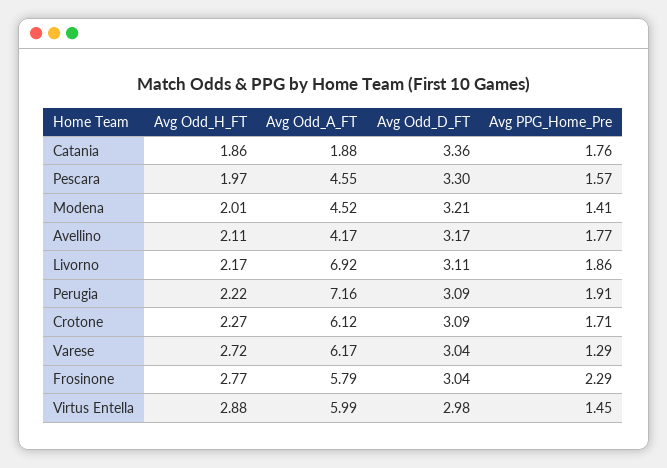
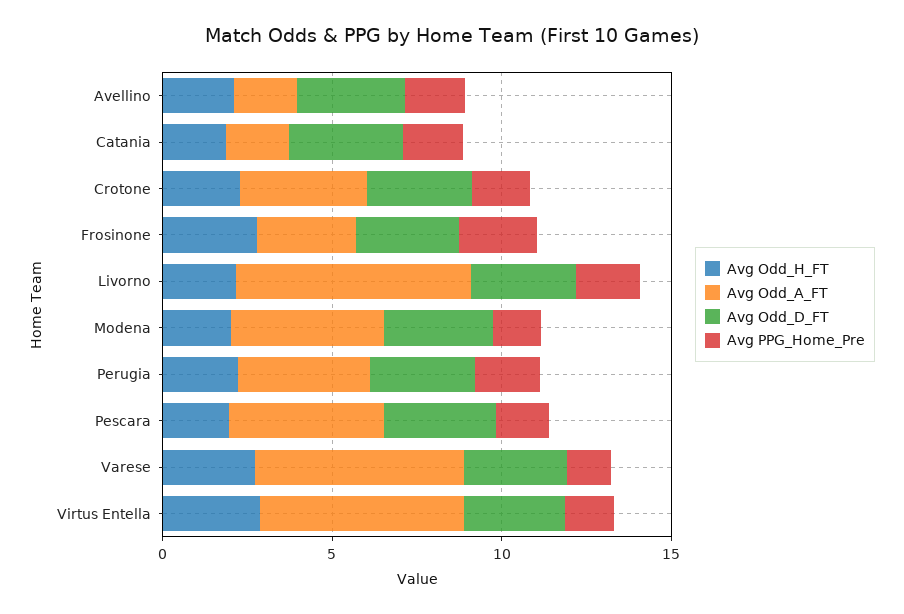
Avg Odd_A_FT, Avellino: 4.17 -> 2
Avg Odd_A_FT, Perugia: 7.16 -> 4
Avg Odd_A_FT, Crotone: 6.12 -> 4
Avg Odd_A_FT, Frosinone: 5.79 -> 3

